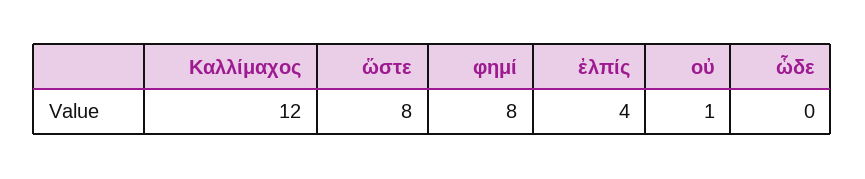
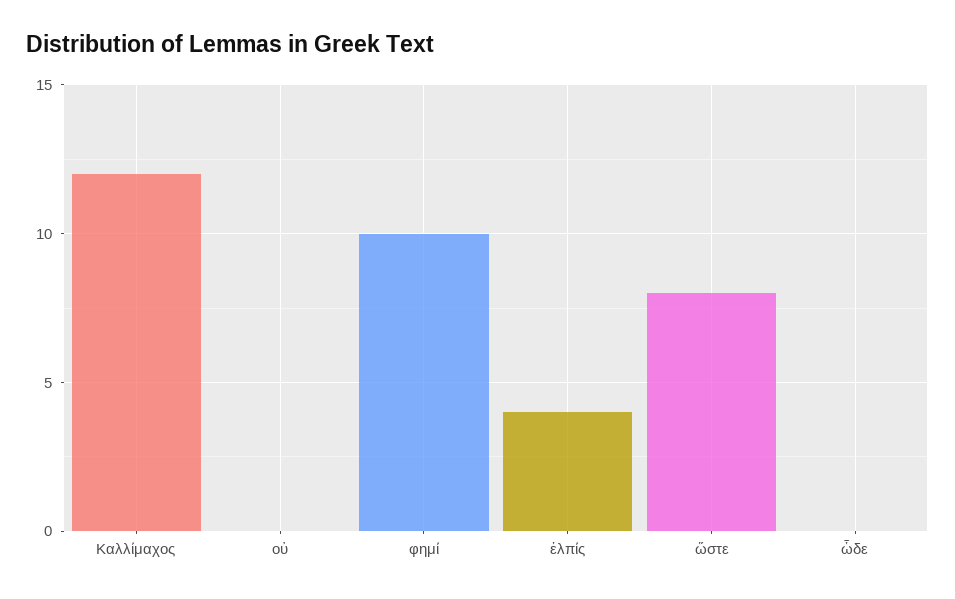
φημί: 8 -> 10
οὐ: 1 -> 0

